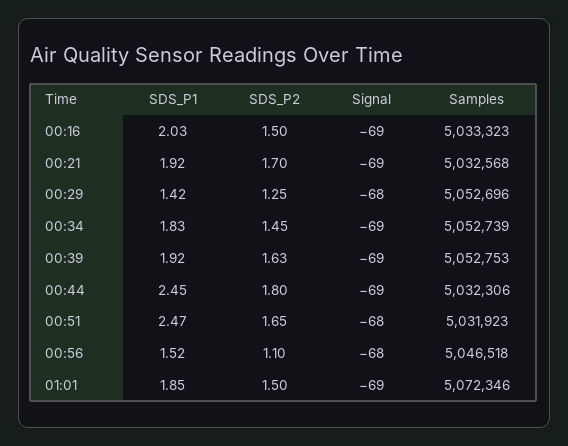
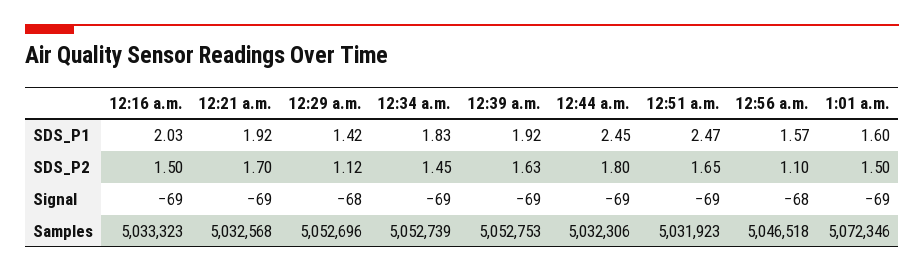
SDS_P2, 00:29: 1.25 -> 1.12
Signal, 00:51: -68 -> -69
SDS_P1, 00:56: 1.52 -> 1.57
SDS_P1, 01:01: 1.85 -> 1.6

